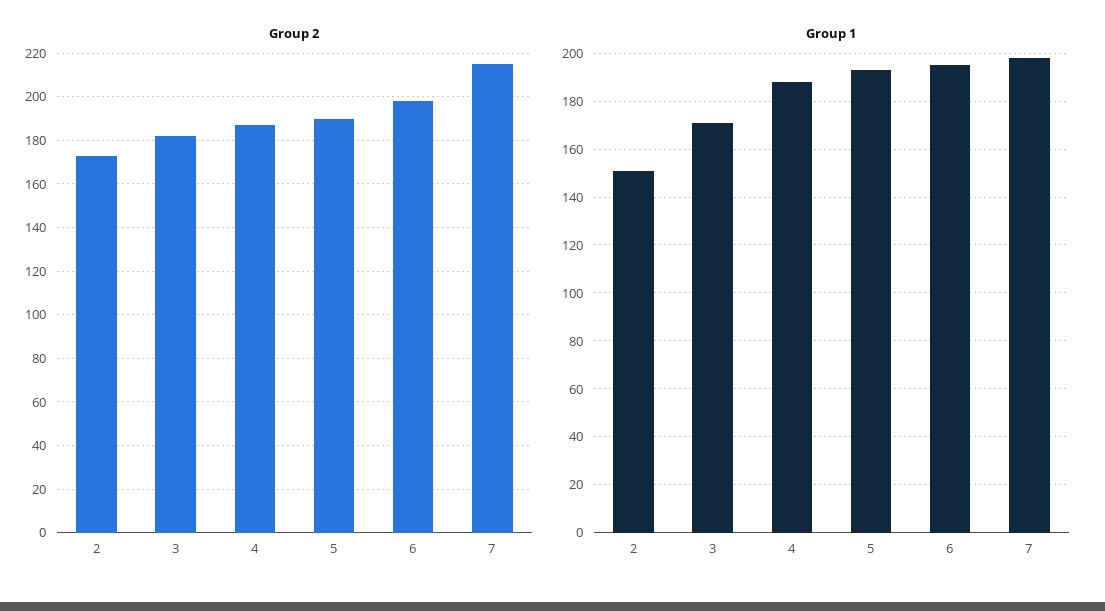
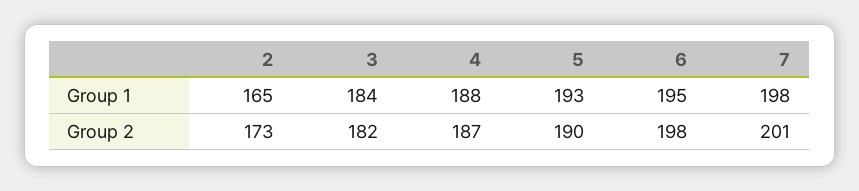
Group 2, 7: 215 -> 201
Group 1, 2: 150 -> 165
Group 1, 3: 170 -> 184

